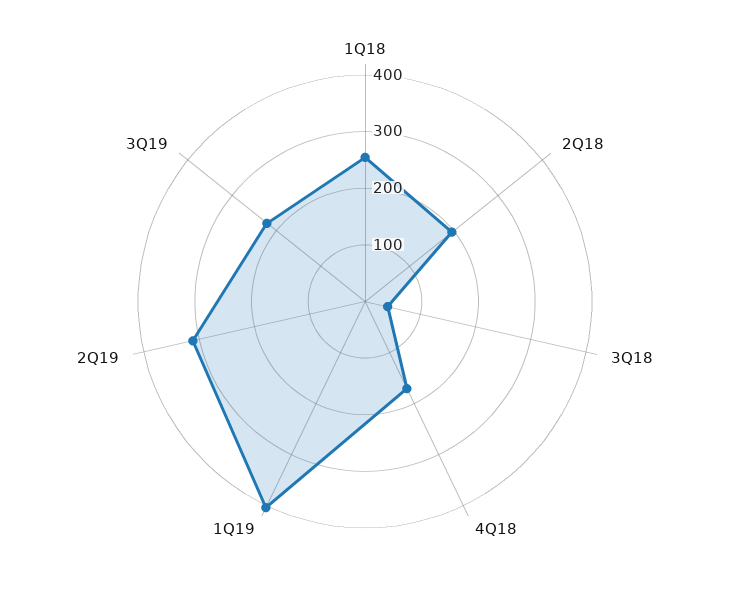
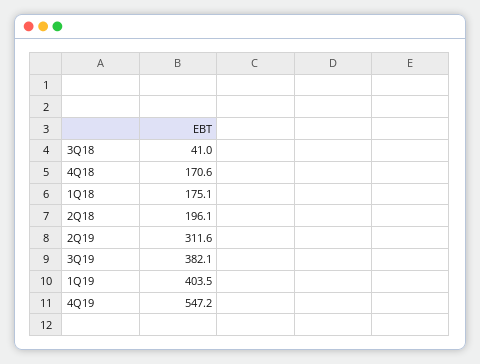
1Q18: 260 -> 175.1
3Q19: 220 -> 382.1
4Q19: none -> 547.2

